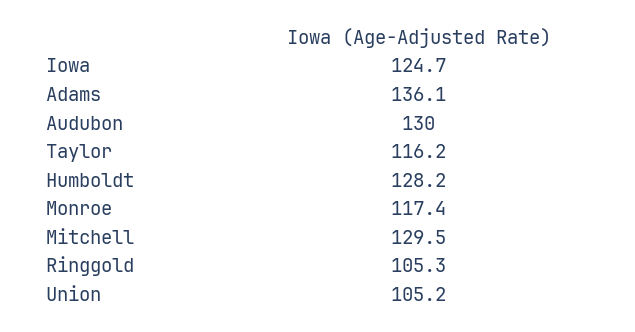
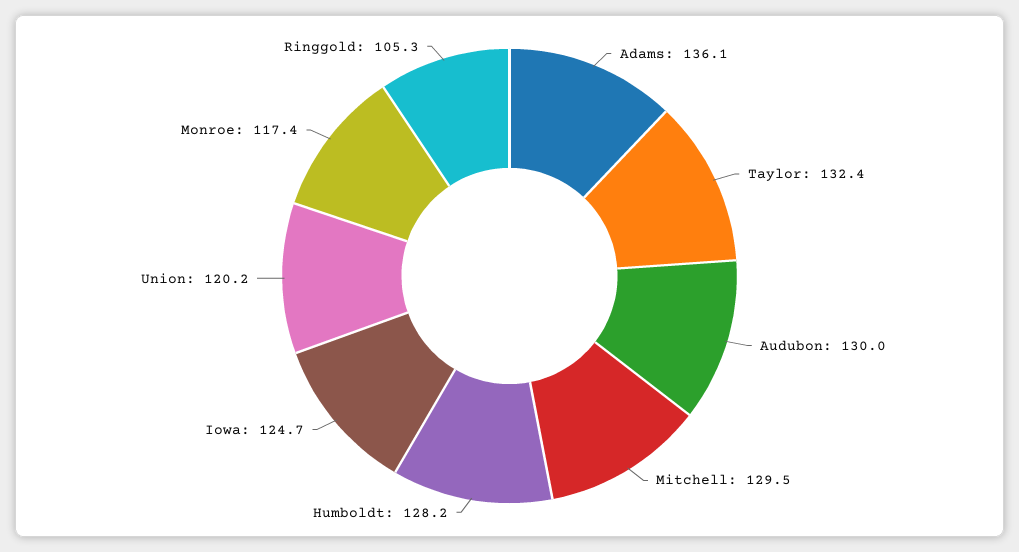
Taylor: 116.2 -> 132.4
Union: 105.2 -> 120.2

